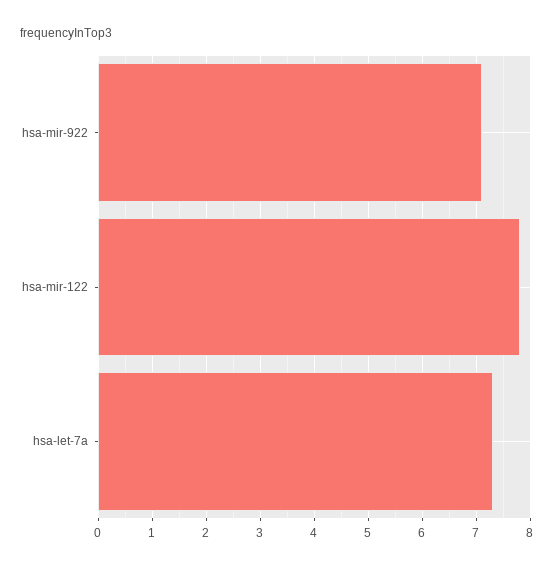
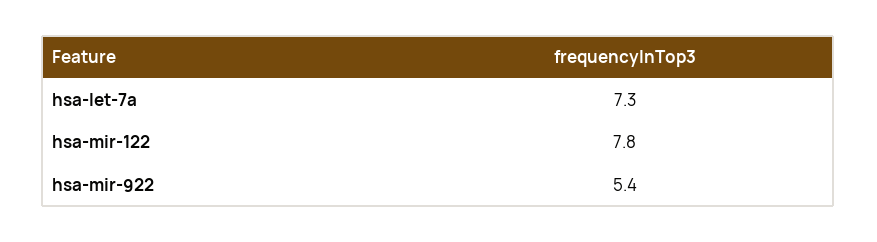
hsa-mir-922: 7 -> 5.4

